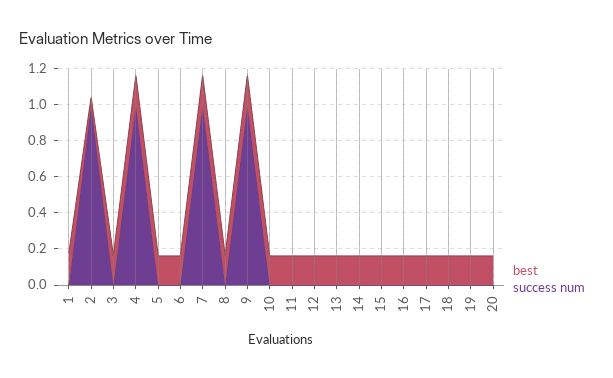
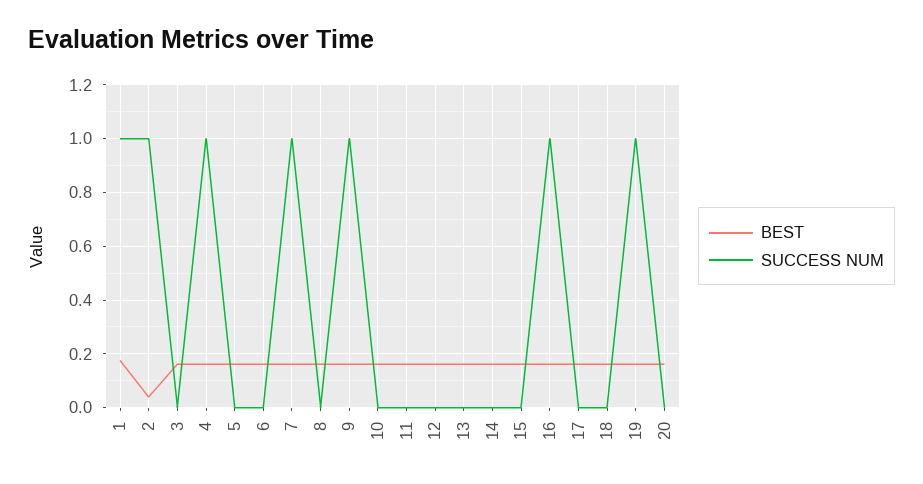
success num, 1: 0 -> 1
success num, 16: 0 -> 1
success num, 19: 0 -> 1

